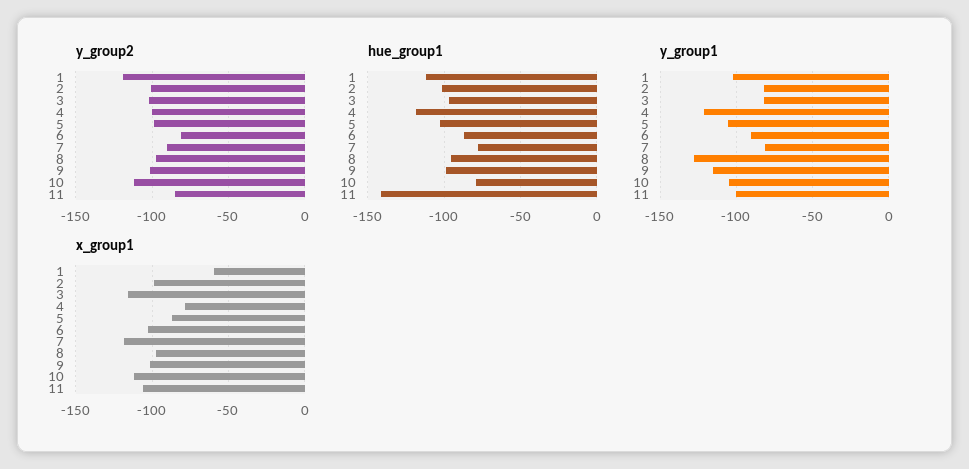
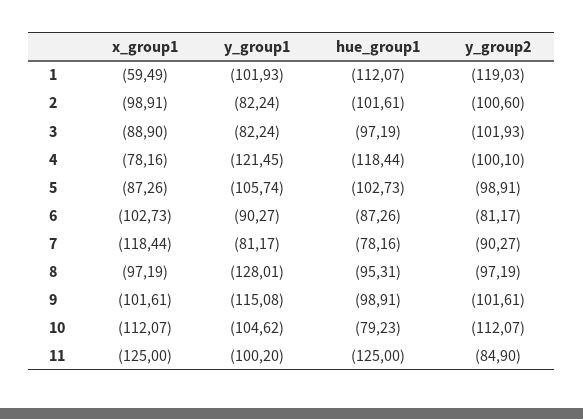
hue_group1, 11: -140 -> -125
x_group1, 3: -115 -> -88.9
x_group1, 11: -105 -> -125

